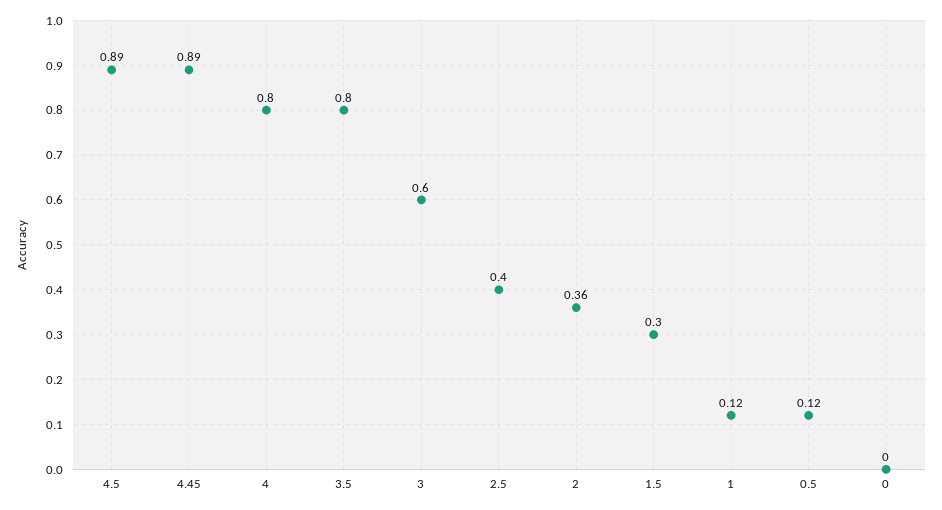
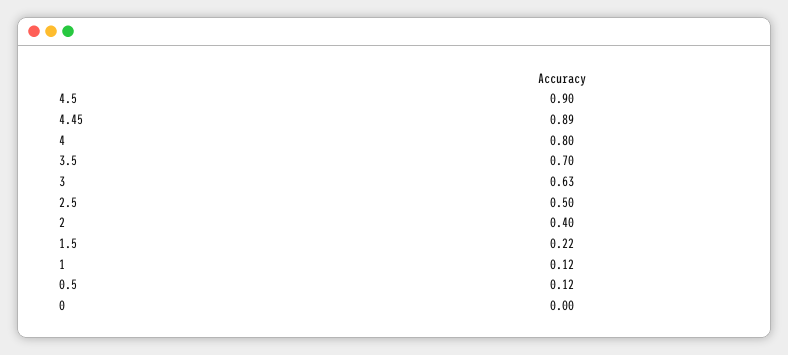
4.5: 0.89 -> 0.9
3.5: 0.8 -> 0.7
3: 0.6 -> 0.63
2.5: 0.4 -> 0.5
2: 0.36 -> 0.4
1.5: 0.3 -> 0.22

